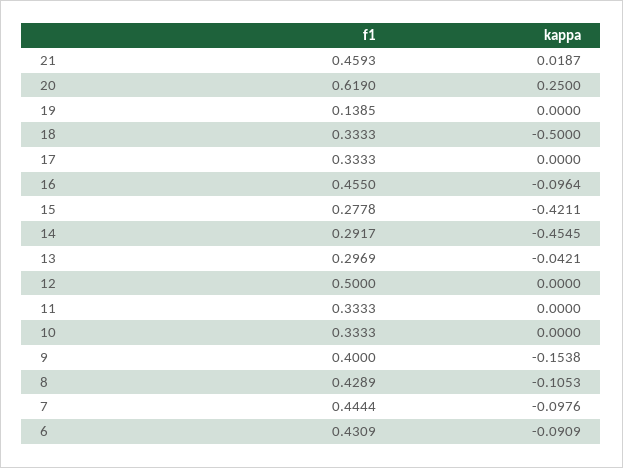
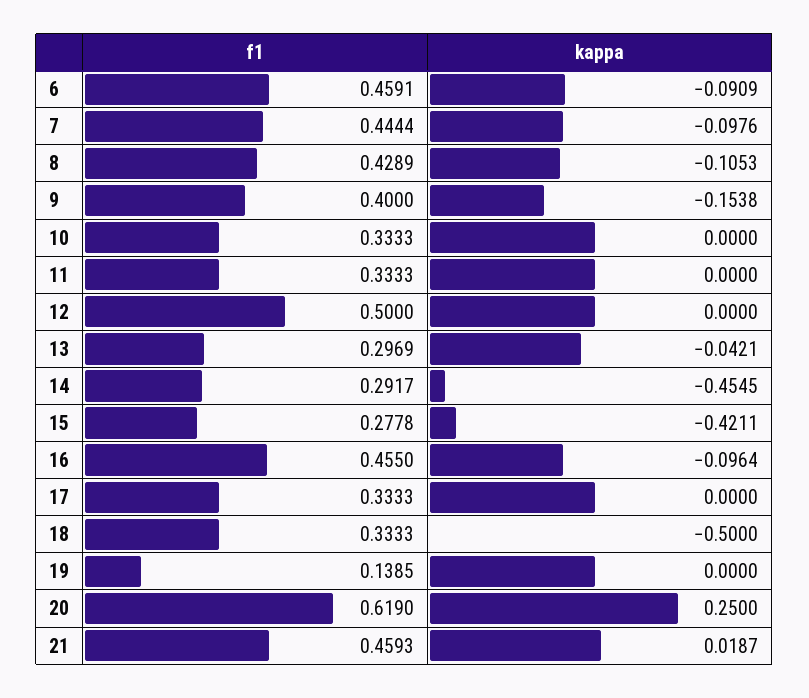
f1, 6: 0.4309 -> 0.4591

